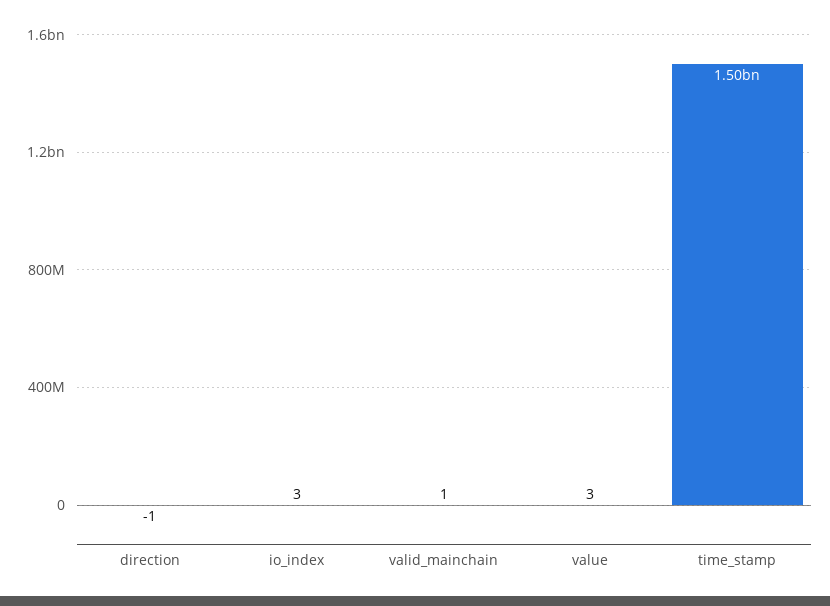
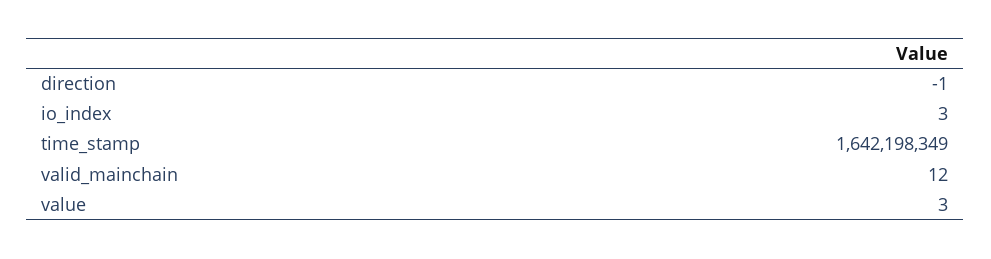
valid_mainchain: 1 -> 12
time_stamp: 1500000000 -> 1642198349

